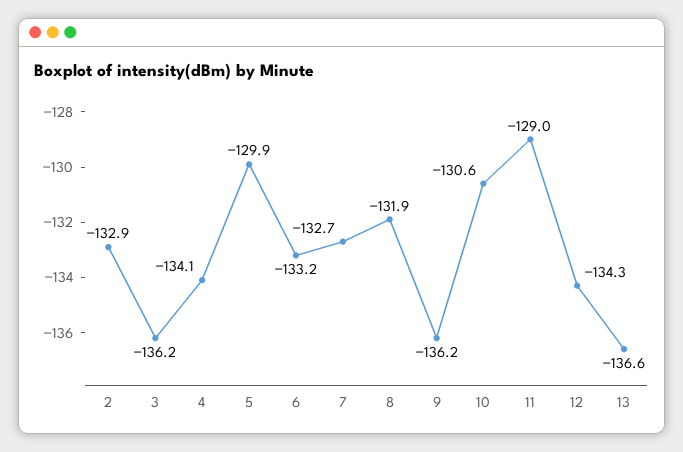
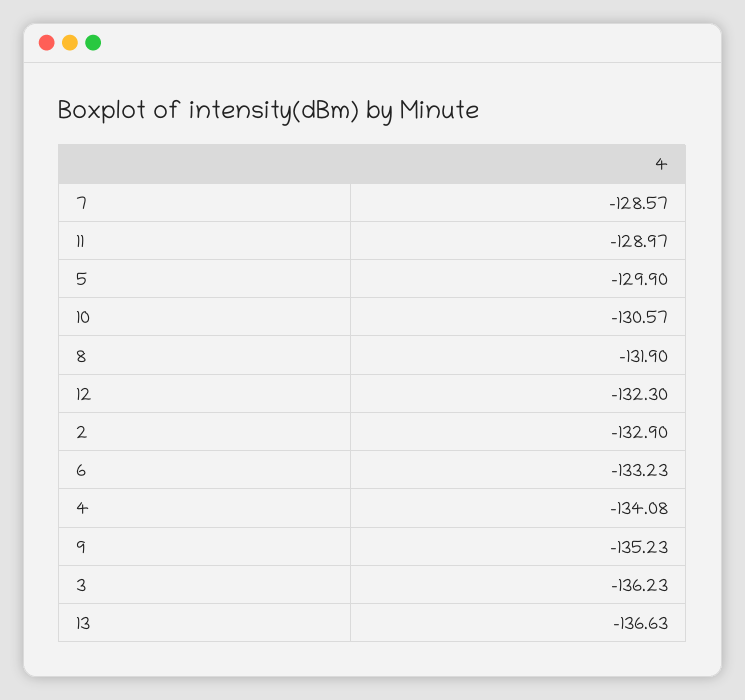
7: -132.7 -> -128.57
9: -136.2 -> -135.23
12: -134.3 -> -132.3

